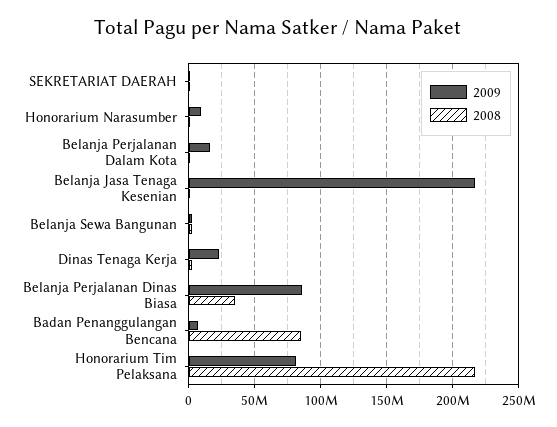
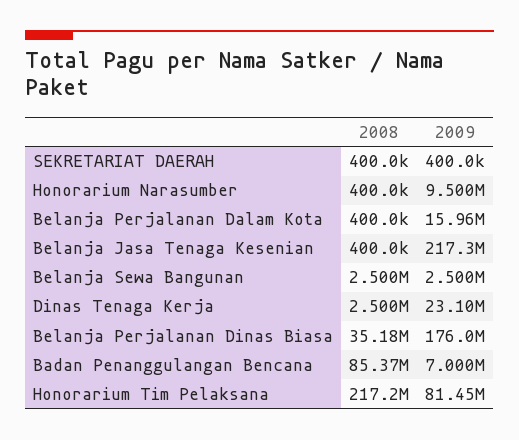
2009, Belanja Perjalanan Dinas Biasa: 85000000 -> 176000000

